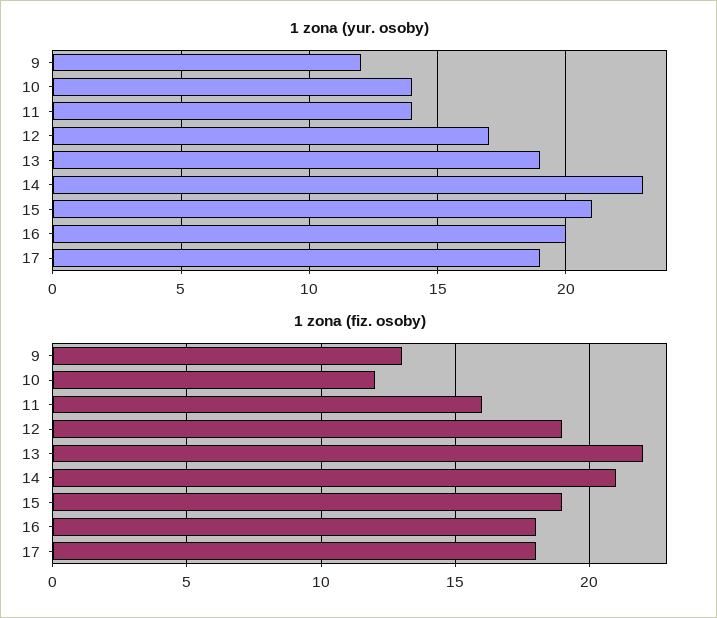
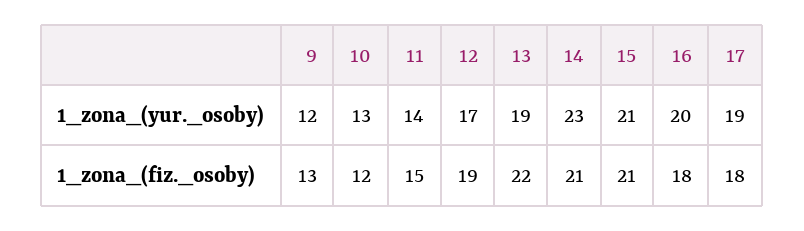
1 zona (yur. osoby), 10: 14 -> 13
1 zona (fiz. osoby), 11: 16 -> 15
1 zona (fiz. osoby), 15: 19 -> 21

